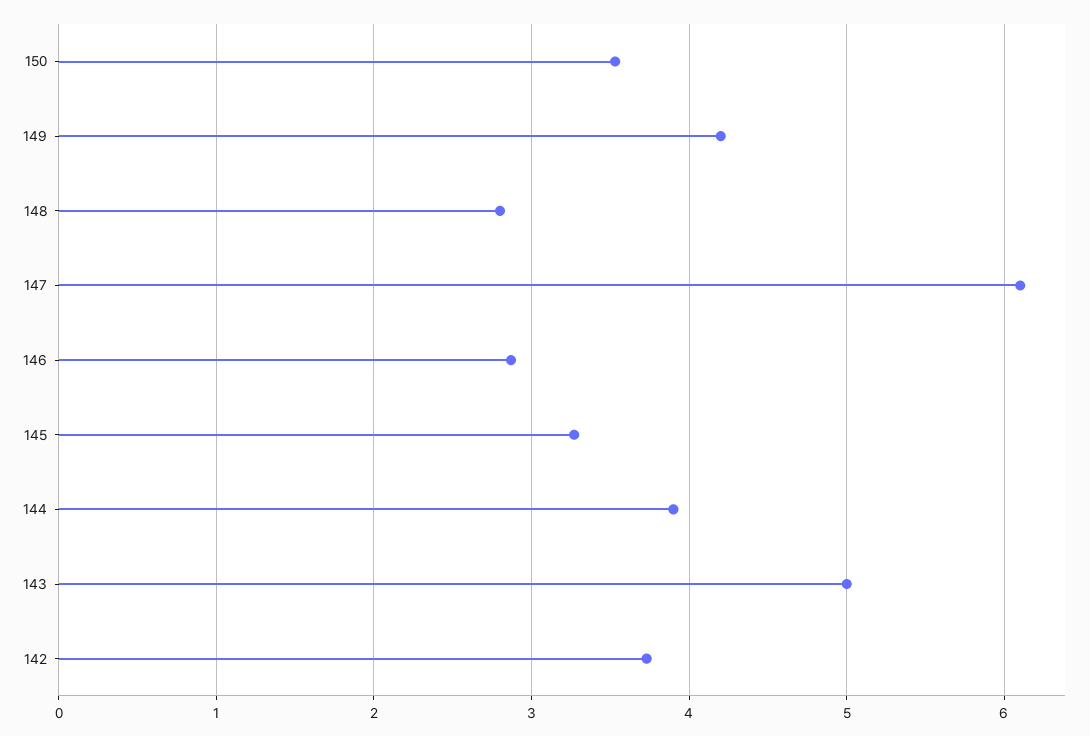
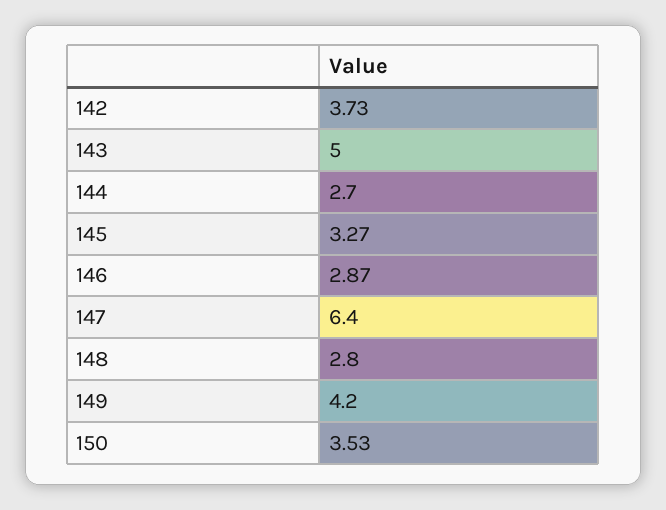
147: 6.1 -> 6.4
144: 3.9 -> 2.7

